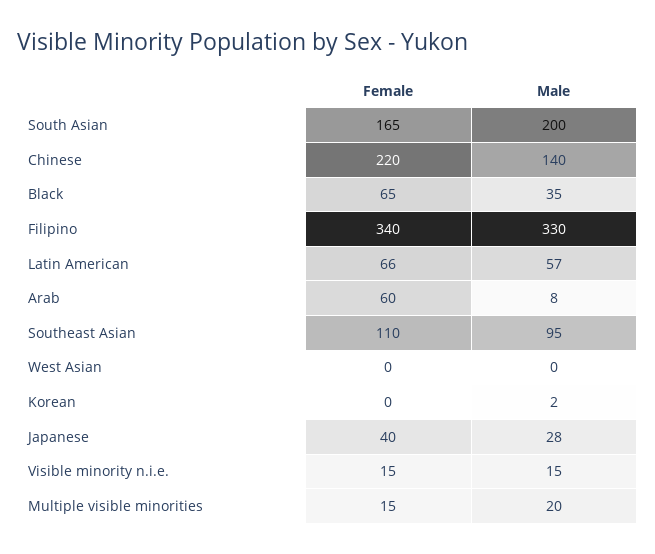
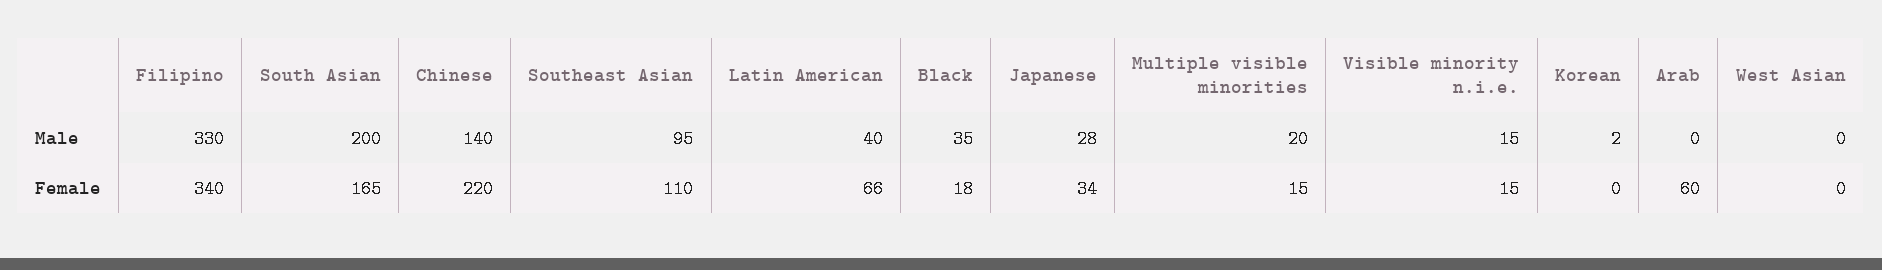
Female, Black: 65 -> 18
Male, Latin American: 57 -> 40
Male, Arab: 8 -> 0
Female, Japanese: 40 -> 34

